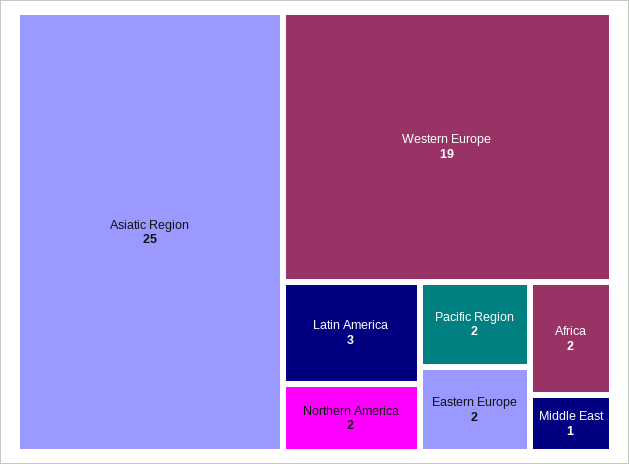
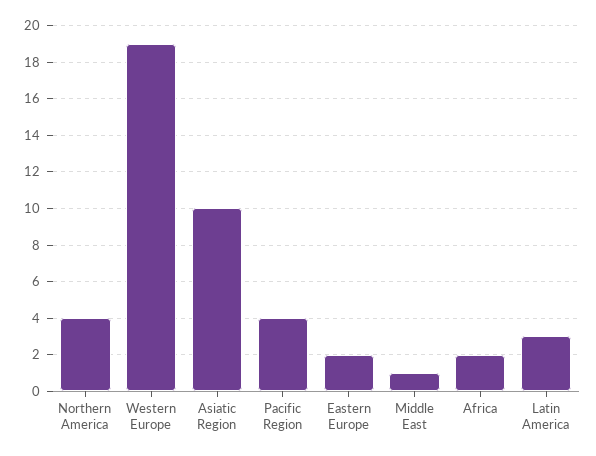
Asiatic Region: 25 -> 10
Northern America: 2 -> 4
Pacific Region: 2 -> 4

